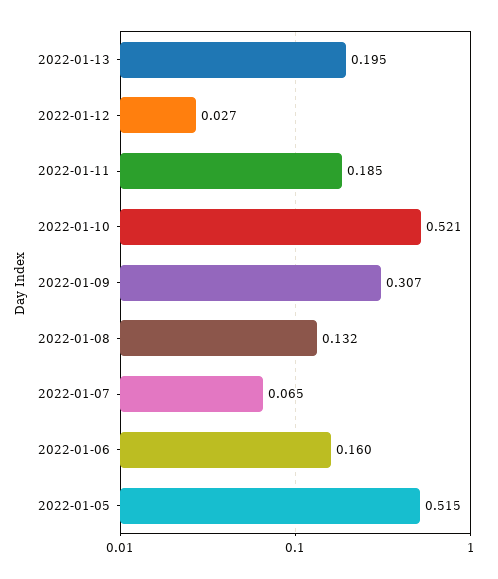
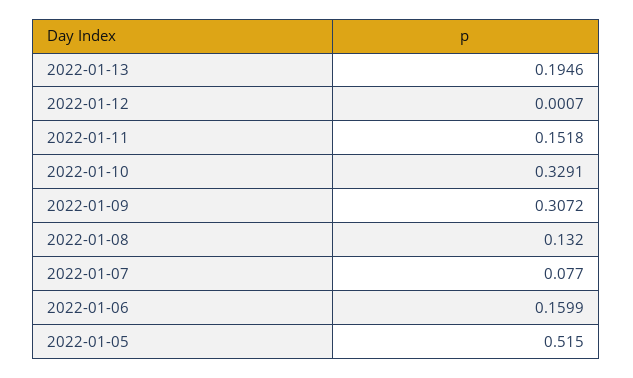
2022-01-12: 0.027 -> 0.0007
2022-01-11: 0.185 -> 0.1518
2022-01-10: 0.521 -> 0.3291
2022-01-07: 0.065 -> 0.077

